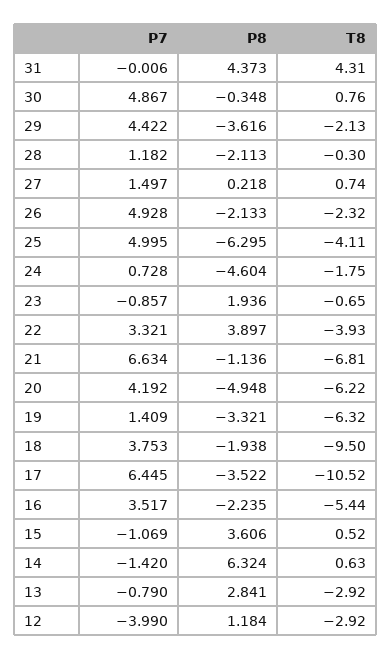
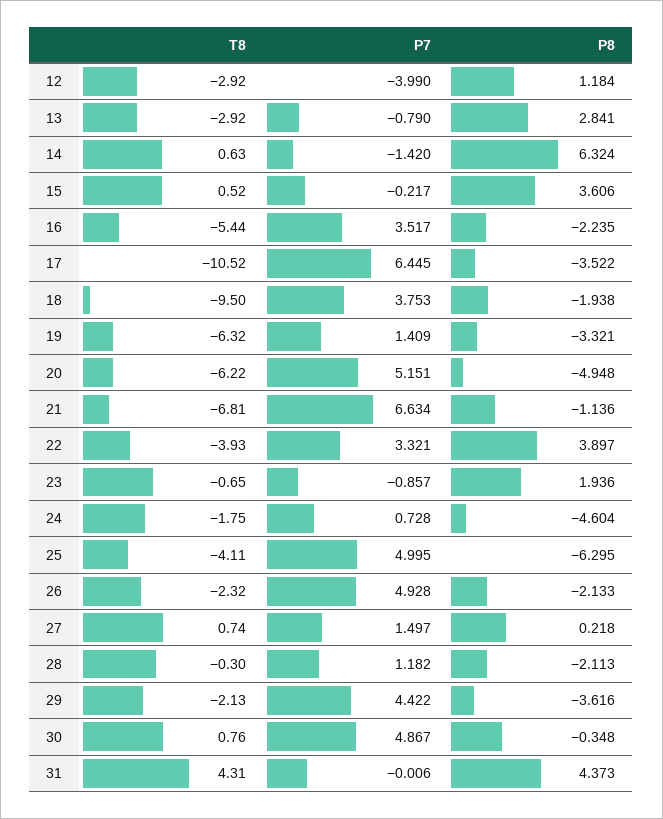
P7, 20: 4.192 -> 5.151
P7, 15: -1.069 -> -0.217

